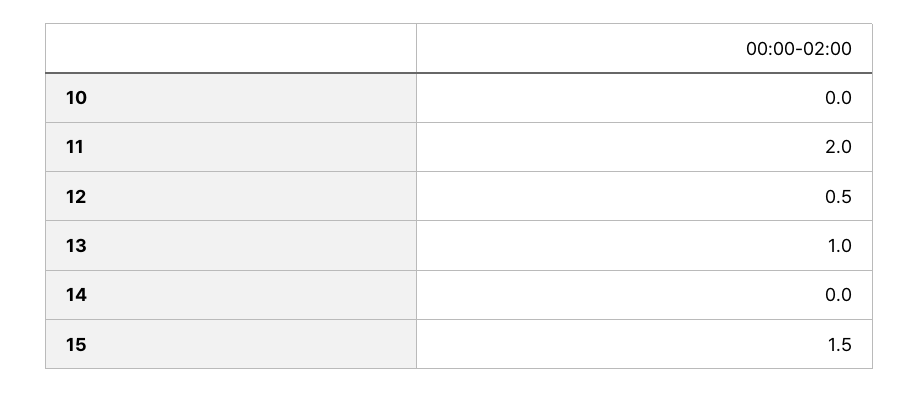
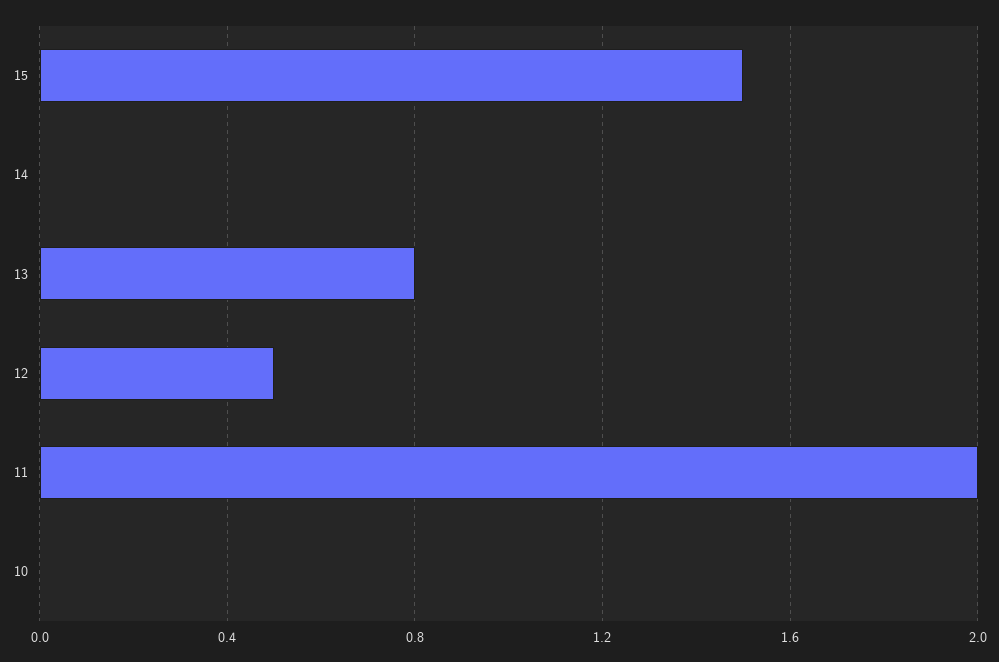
13: 1 -> 0.8

